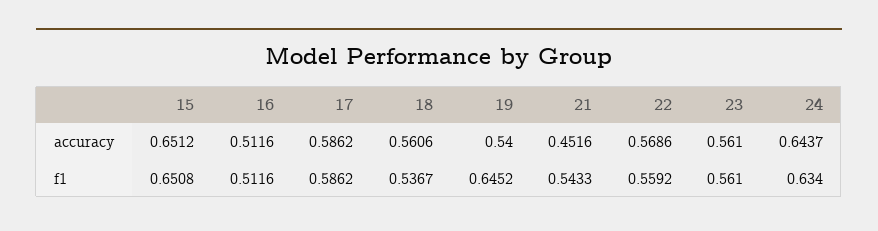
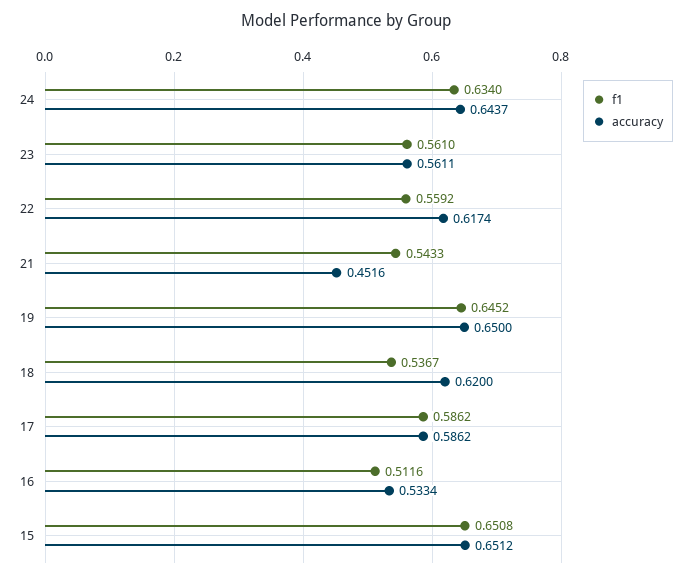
accuracy, 16: 0.5116 -> 0.5334
accuracy, 18: 0.5606 -> 0.62
accuracy, 19: 0.54 -> 0.65
accuracy, 22: 0.5686 -> 0.6174
accuracy, 23: 0.561 -> 0.5611

